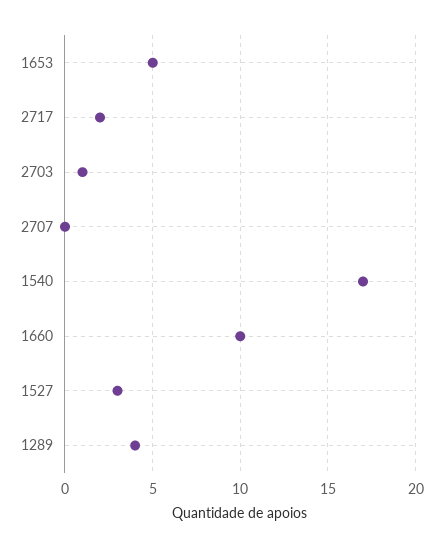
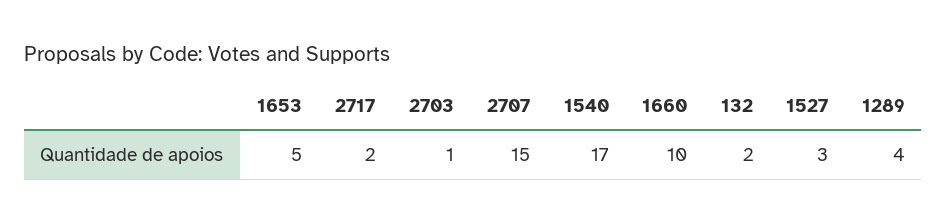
2707: 0 -> 15
132: none -> 2

